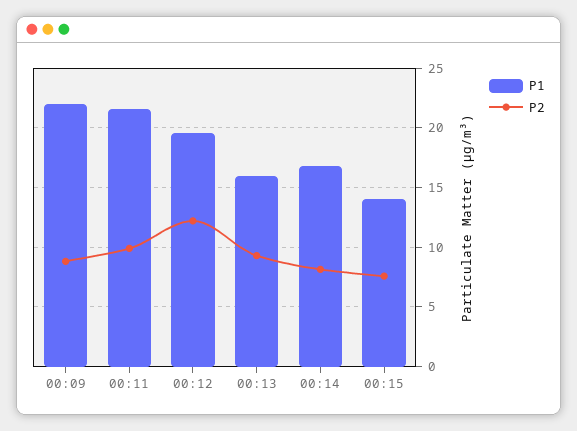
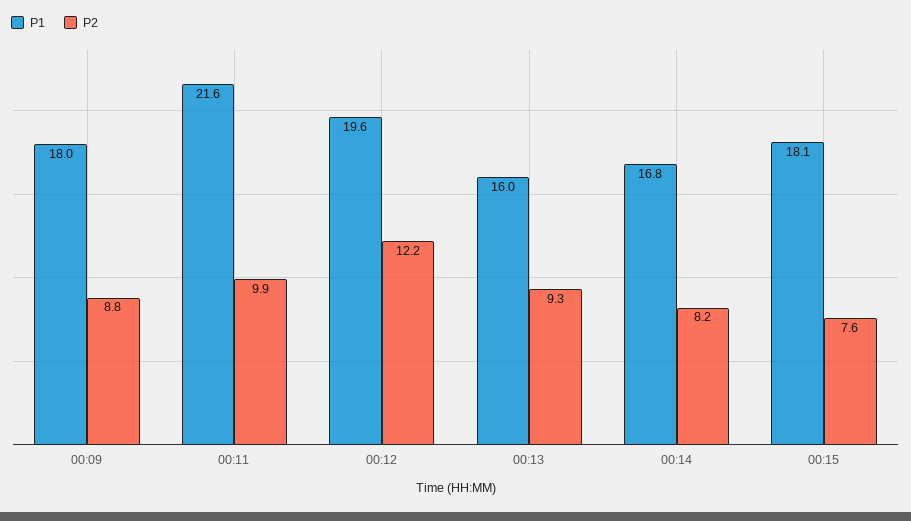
P1, 00:09: 22 -> 18
P1, 00:15: 14 -> 18.1

